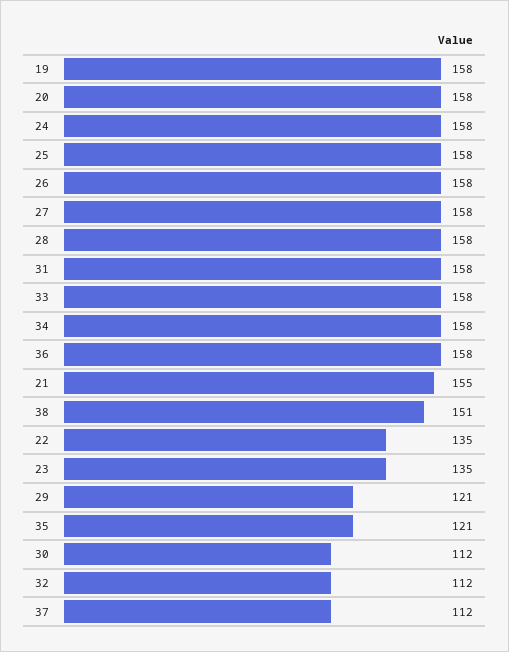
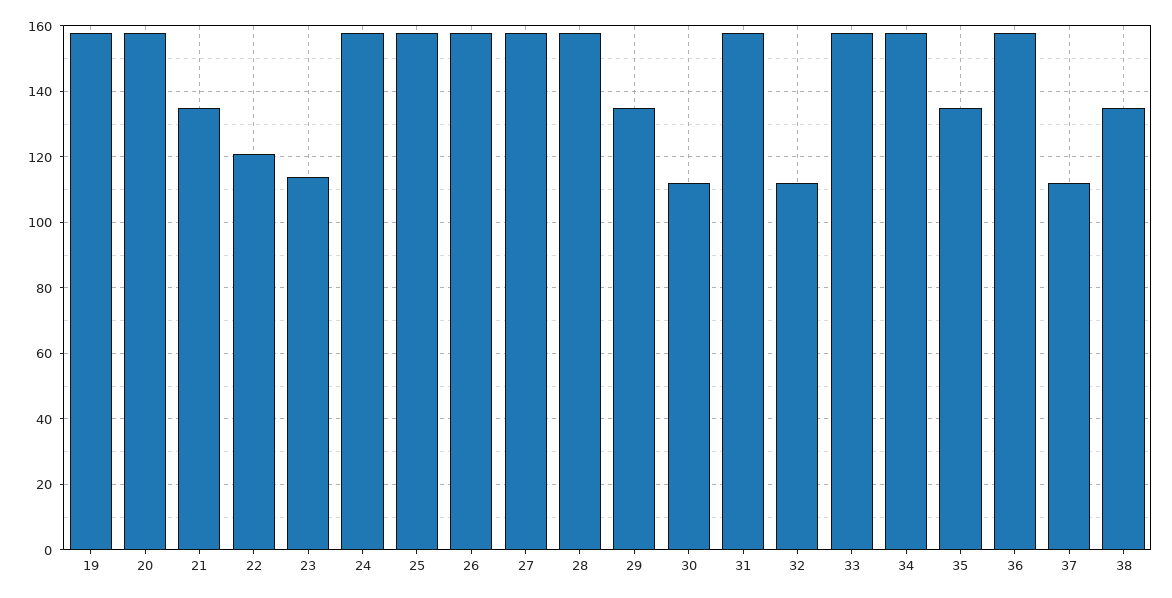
21: 155 -> 135
38: 151 -> 135
22: 135 -> 120
23: 135 -> 115
29: 121 -> 135
35: 121 -> 135

